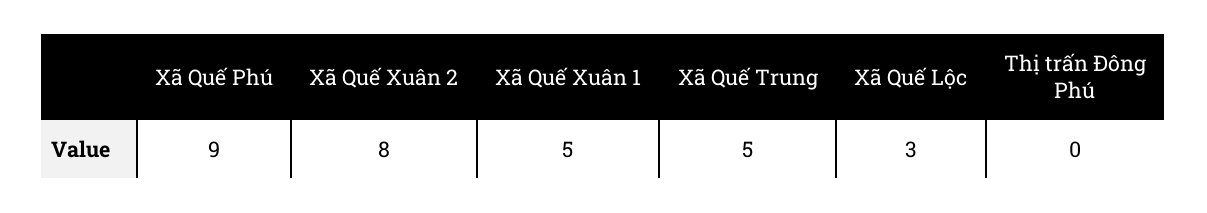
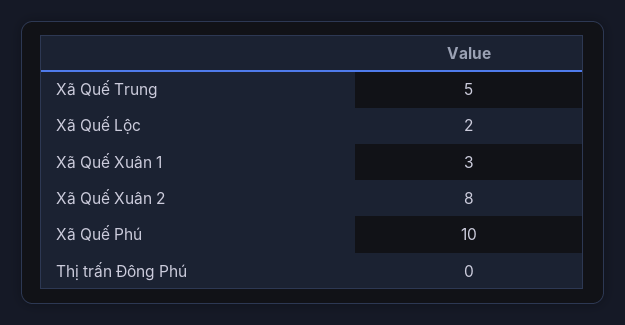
Xã Quế Phú: 9 -> 10
Xã Quế Xuân 1: 5 -> 3
Xã Quế Lộc: 3 -> 2

